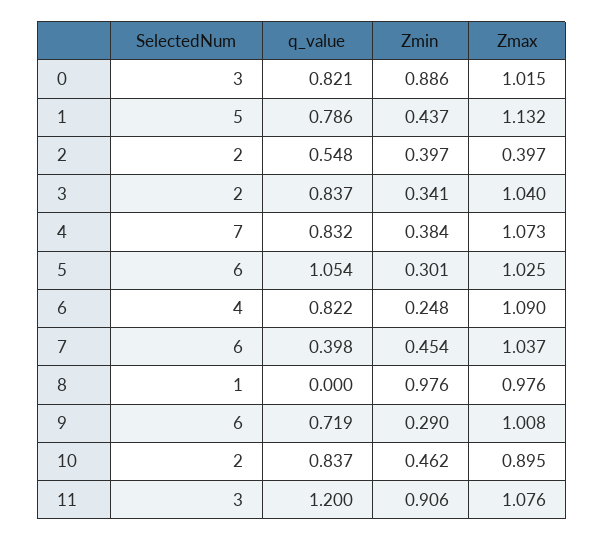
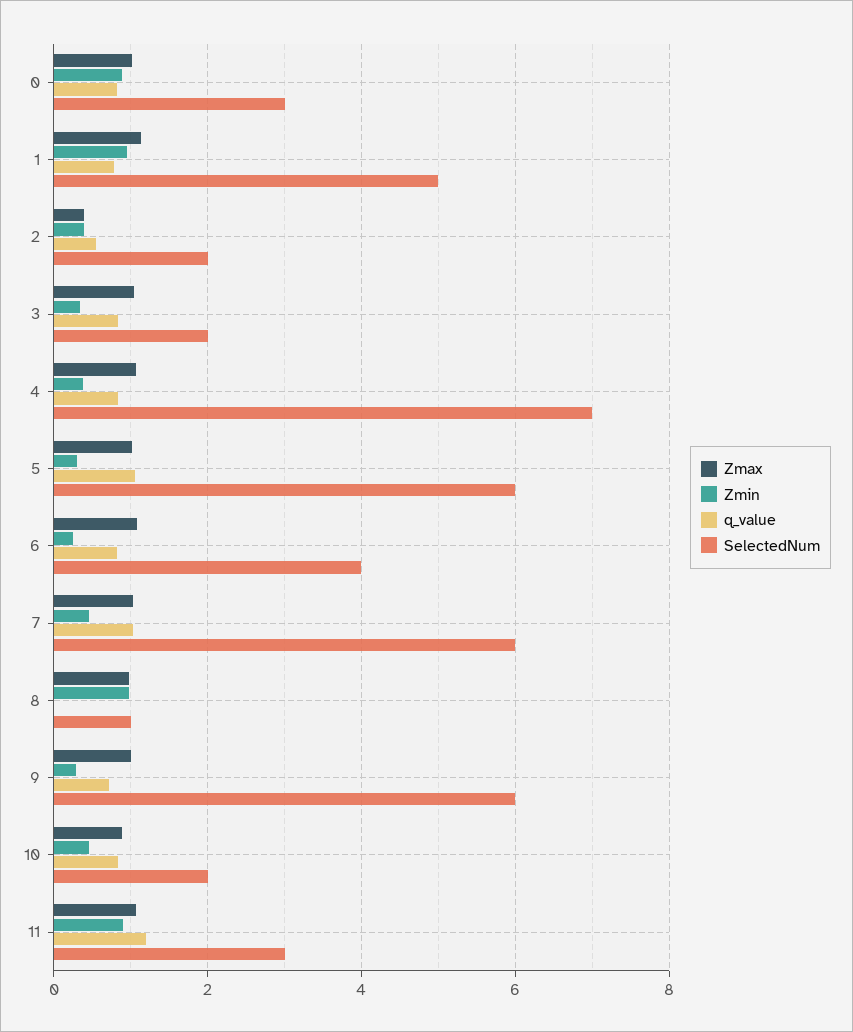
Zmin, 1: 0.437 -> 1
q_value, 7: 0.398 -> 1

